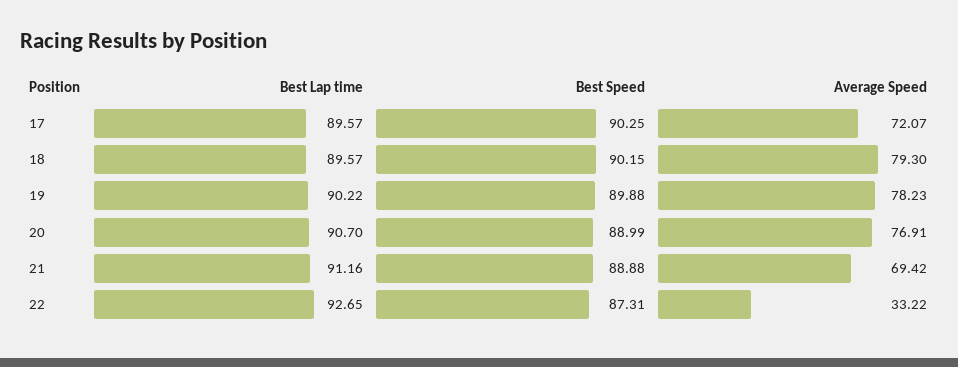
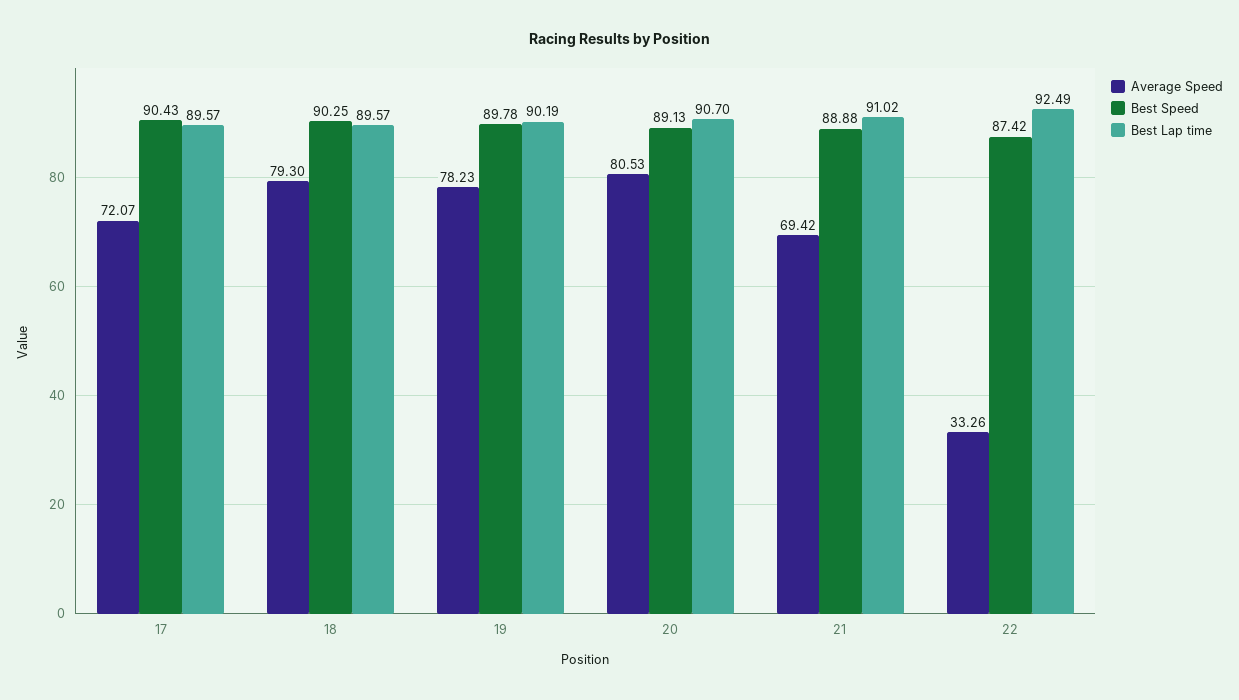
Best Speed, 17: 90.25 -> 90.43
Best Speed, 18: 90.15 -> 90.25
Best Lap time, 19: 90.22 -> 90.19
Best Speed, 19: 89.88 -> 89.78
Best Speed, 20: 88.99 -> 89.13
Average Speed, 20: 76.91 -> 80.53
Best Lap time, 21: 91.16 -> 91.02
Best Lap time, 22: 92.65 -> 92.49
Best Speed, 22: 87.31 -> 87.42
Average Speed, 22: 33.22 -> 33.26

